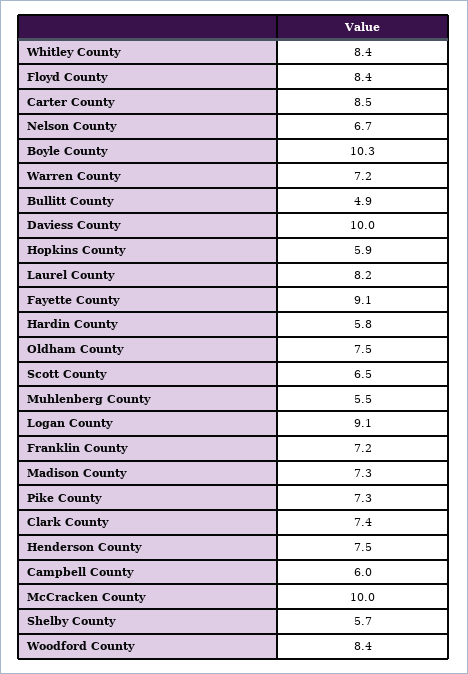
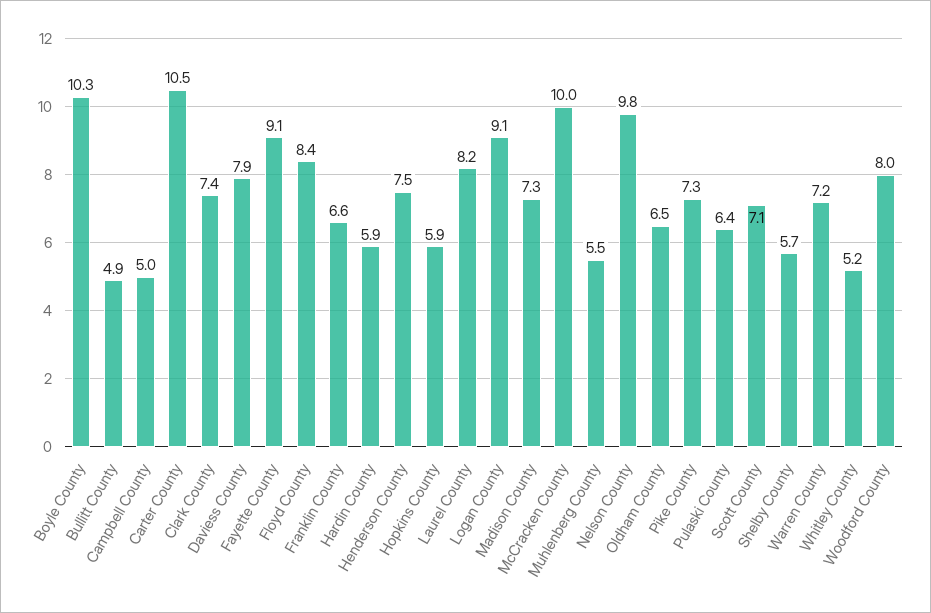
Whitley County: 8.4 -> 5.2
Carter County: 8.5 -> 10.5
Nelson County: 6.7 -> 9.8
Daviess County: 10 -> 7.9
Hardin County: 5.8 -> 5.9
Oldham County: 7.5 -> 6.5
Scott County: 6.5 -> 7.1
Franklin County: 7.2 -> 6.6
Campbell County: 6 -> 5
Woodford County: 8.4 -> 8
Pulaski County: none -> 6.4

